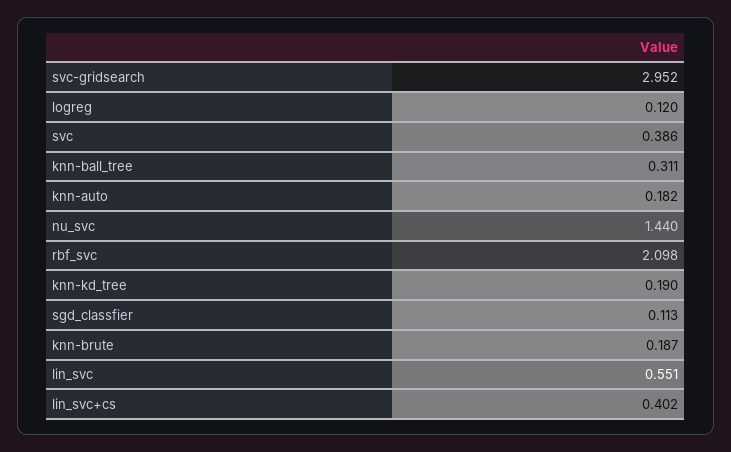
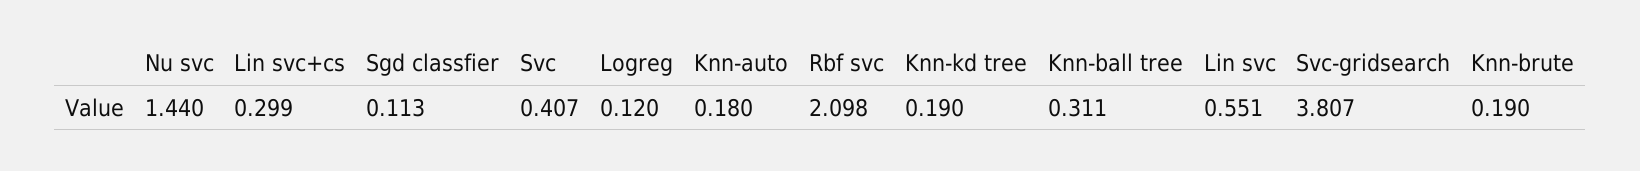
svc-gridsearch: 2.952 -> 3.807
svc: 0.386 -> 0.407
knn-auto: 0.182 -> 0.18
knn-brute: 0.187 -> 0.19
lin_svc+cs: 0.402 -> 0.299

